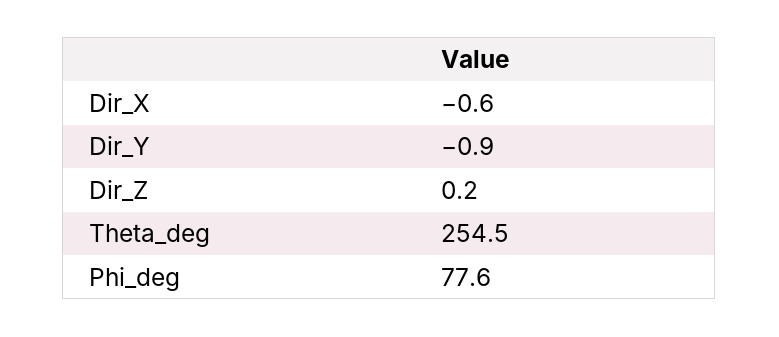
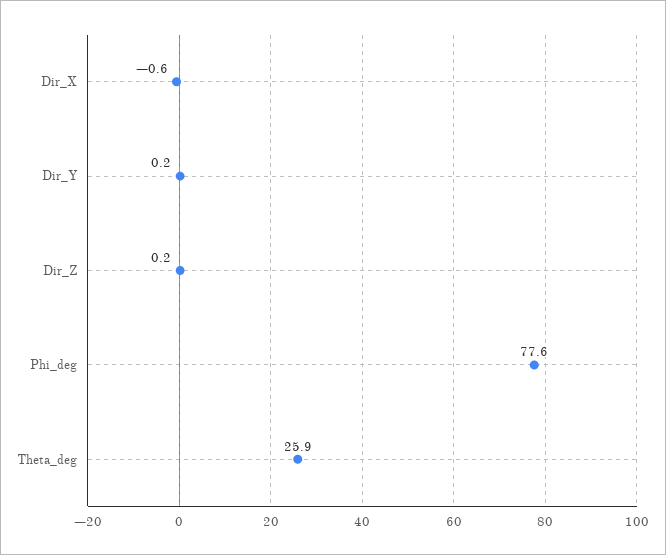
Dir_Y: -0.9 -> 0.2
Theta_deg: 254.5 -> 25.9

